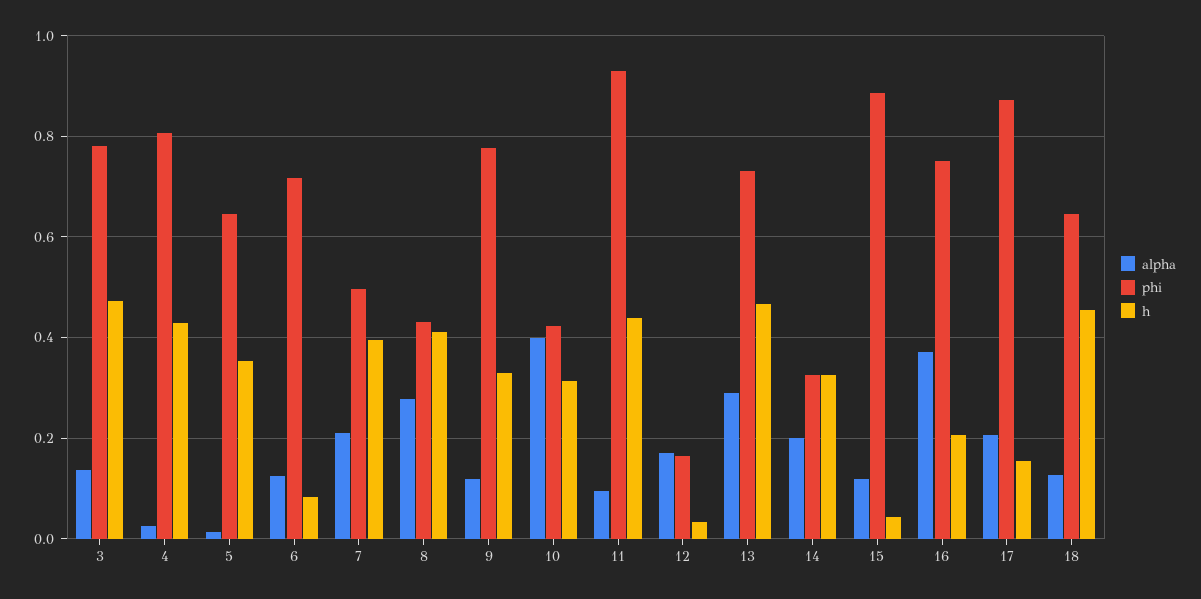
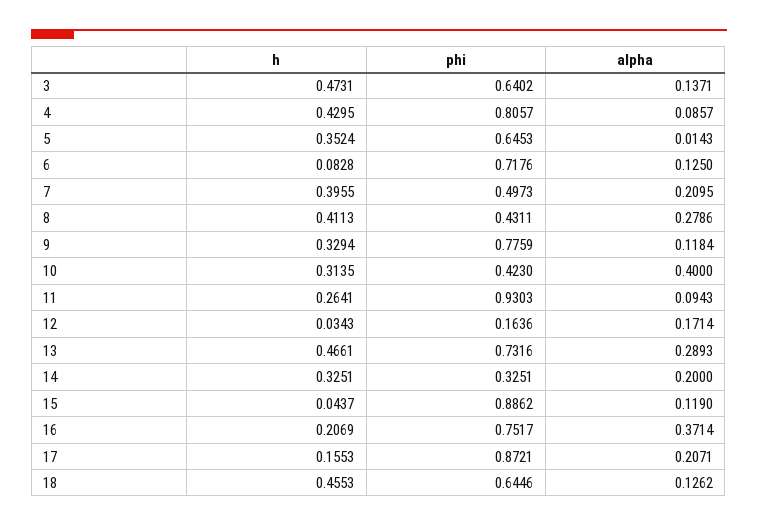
phi, 3: 0.78 -> 0.6402
alpha, 4: 0.02 -> 0.0857
h, 11: 0.44 -> 0.2641

